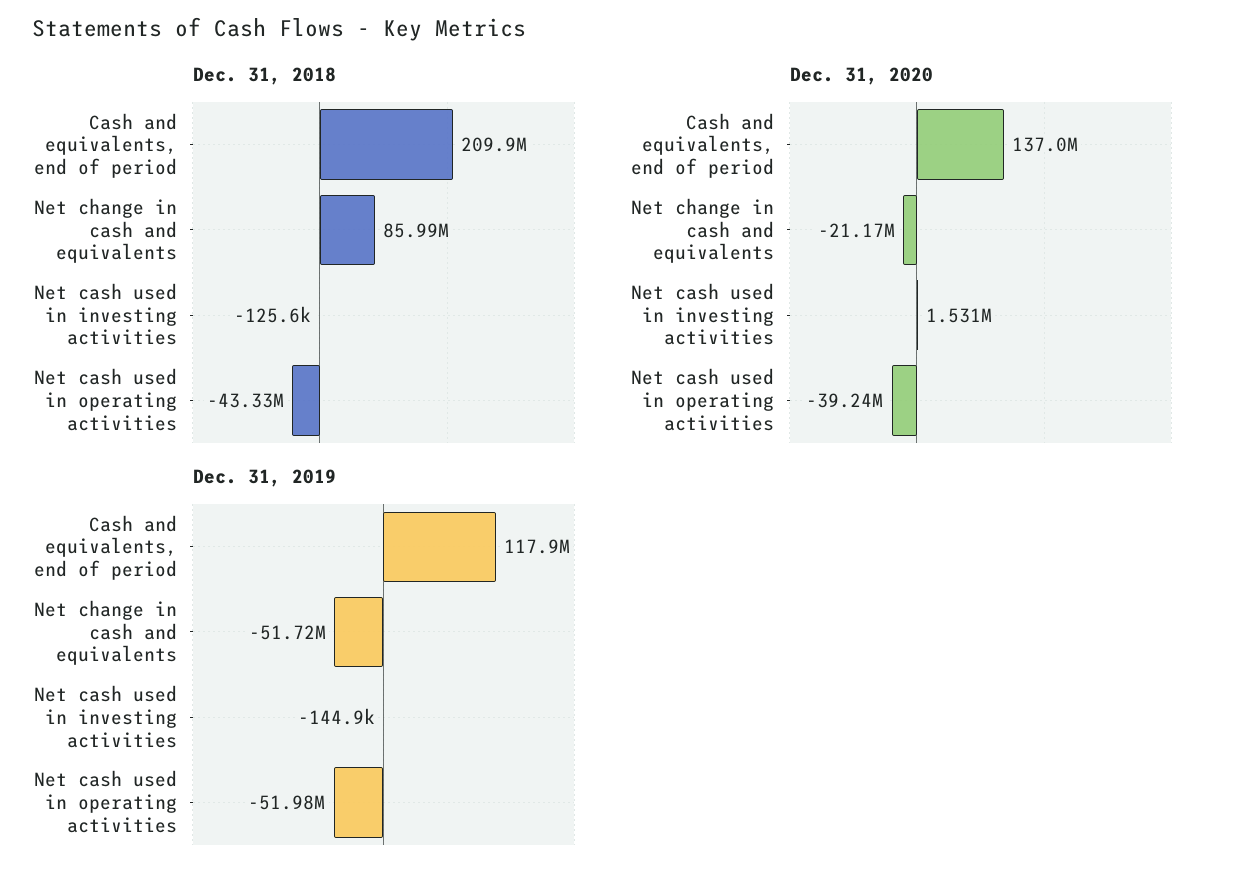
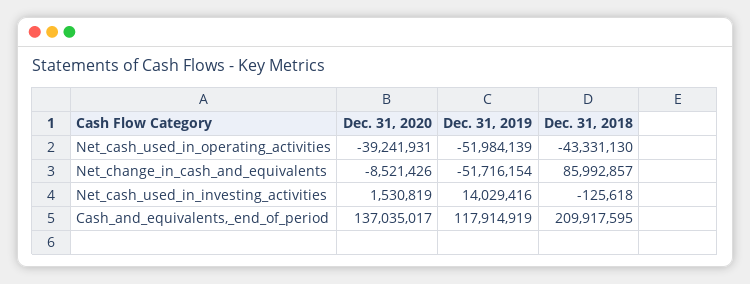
Dec. 31, 2020, Net change in cash and equivalents: -21170000 -> -8521426
Dec. 31, 2019, Net cash used in investing activities: -144900 -> 14029416

